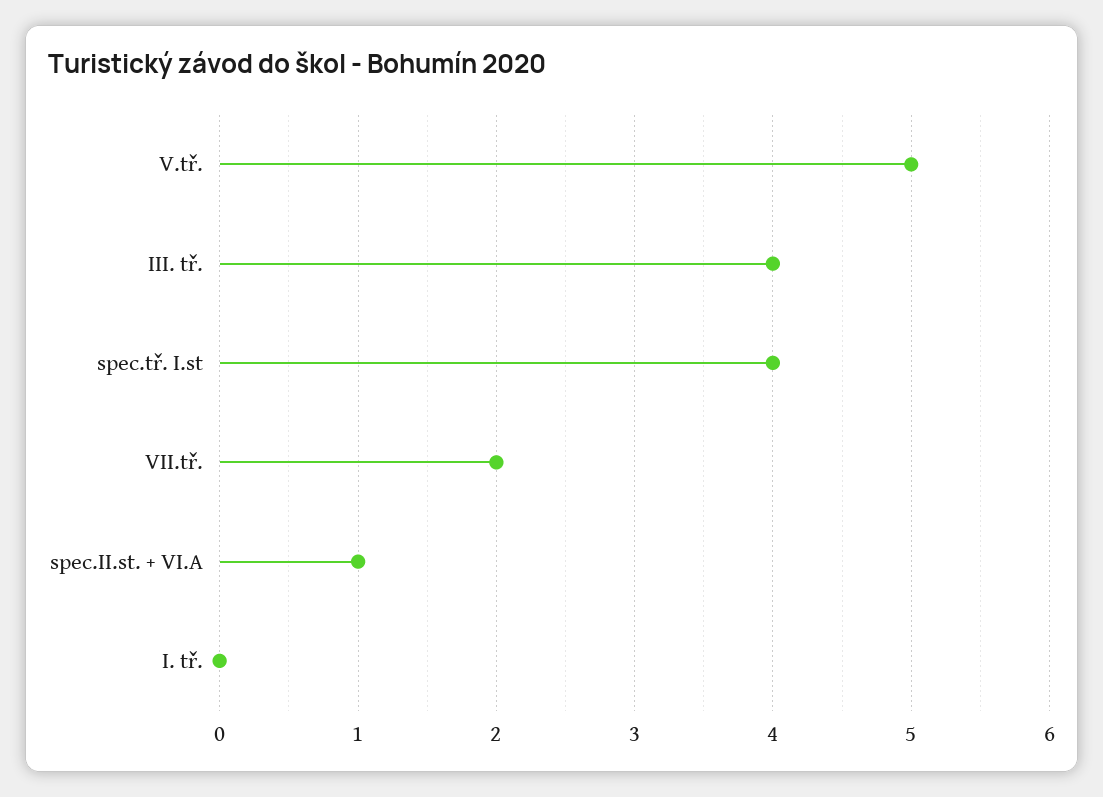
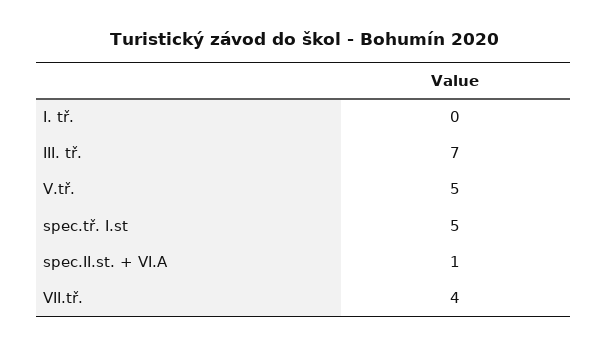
III. tř.: 4 -> 7
spec.tř. I.st: 4 -> 5
VII.tř.: 2 -> 4

